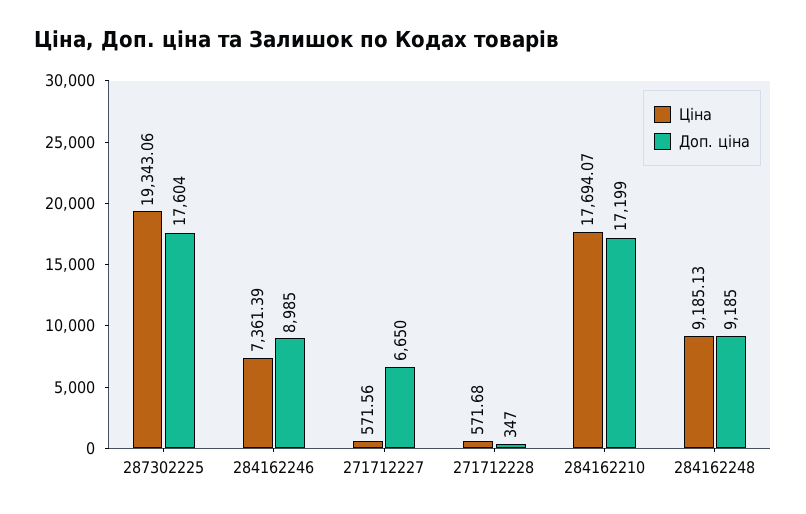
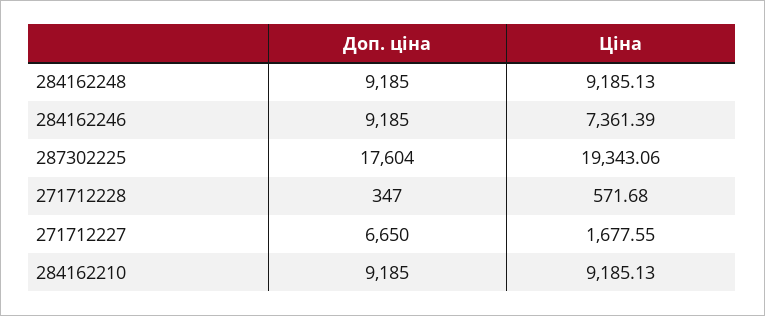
Доп. ціна, 284162246: 8985 -> 9185
Ціна, 271712227: 571.56 -> 1677.55
Ціна, 284162210: 17694.07 -> 9185.13
Доп. ціна, 284162210: 17199 -> 9185

